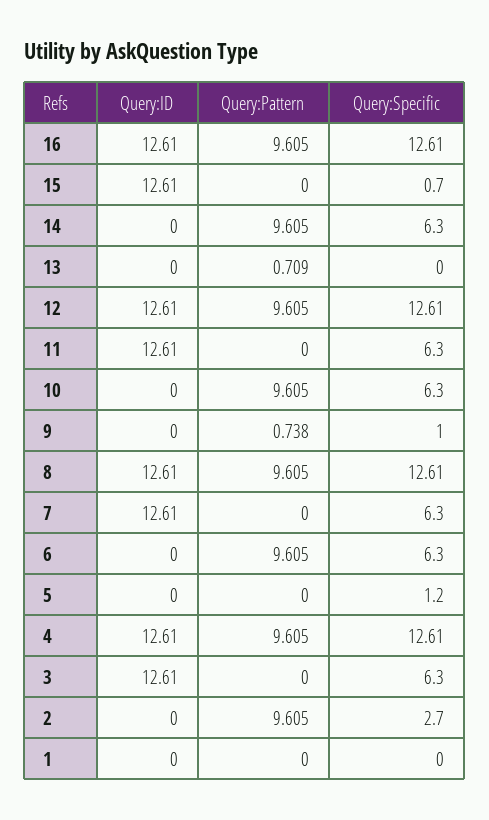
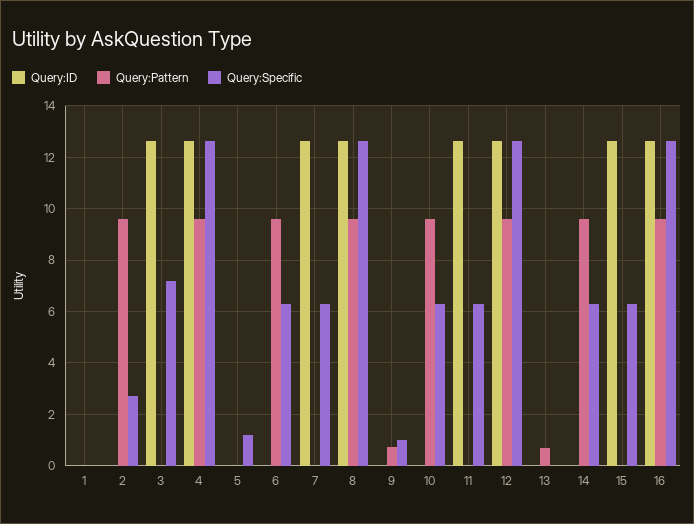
Query:Specific, 15: 0.7 -> 6.25
Query:Specific, 3: 6.3 -> 7.25

